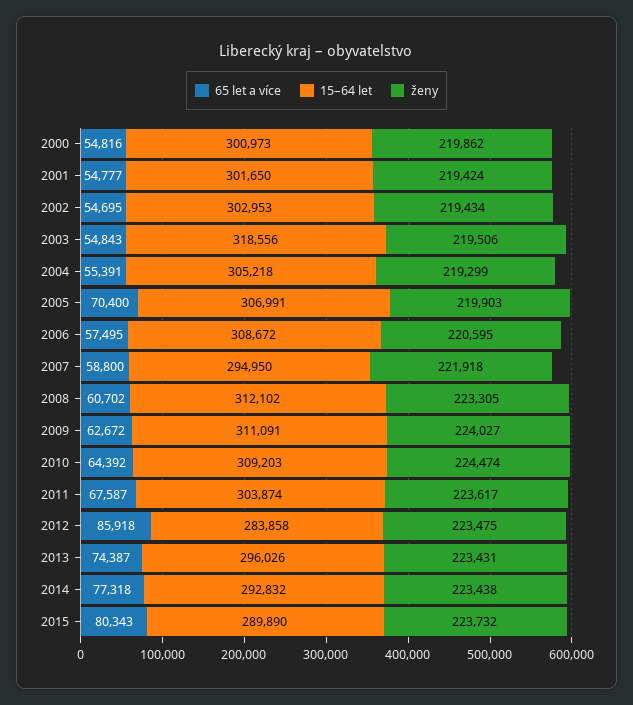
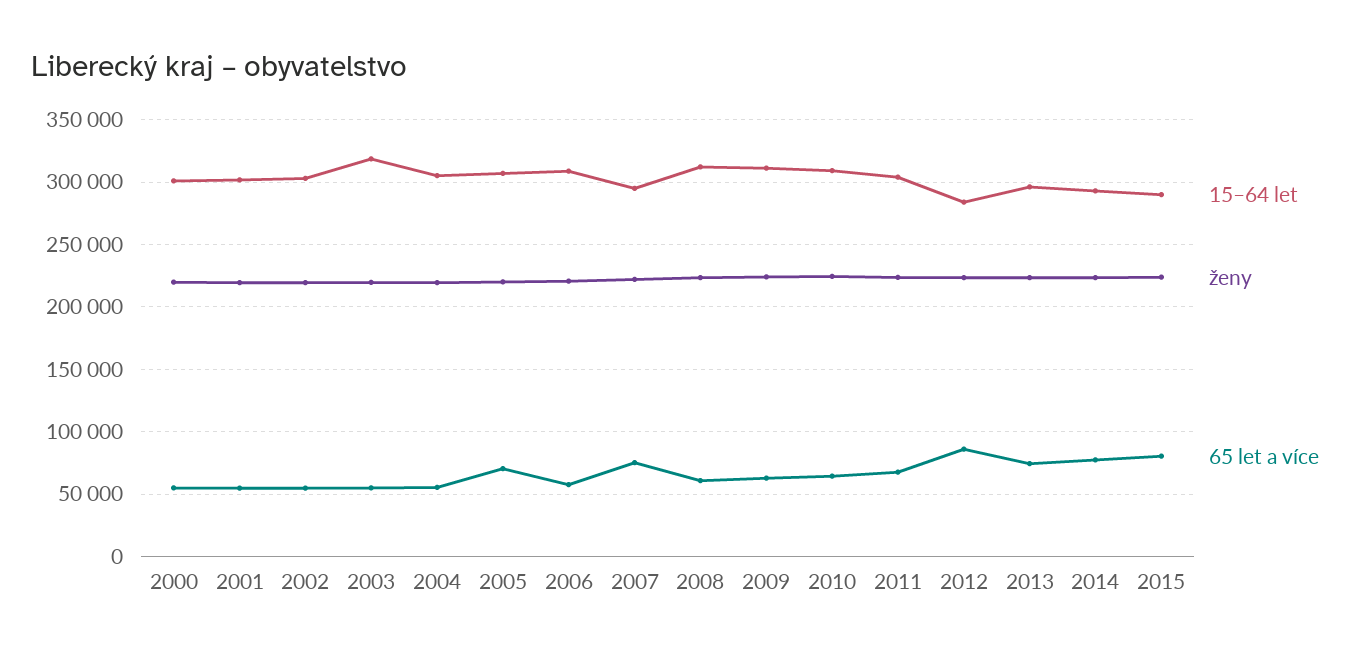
65 let a více, 2007: 58800 -> 75000

